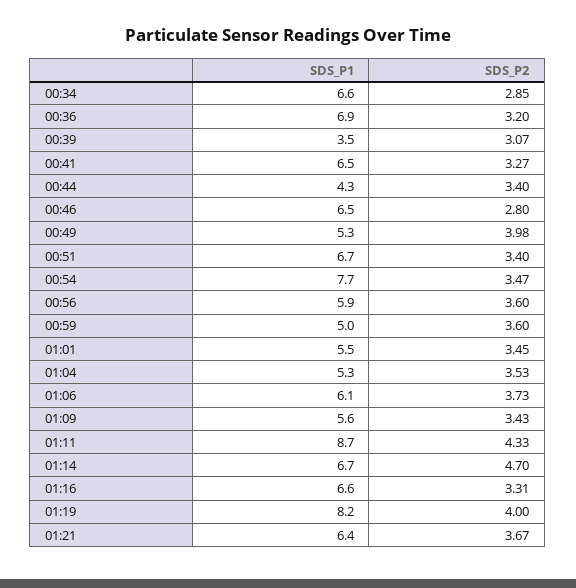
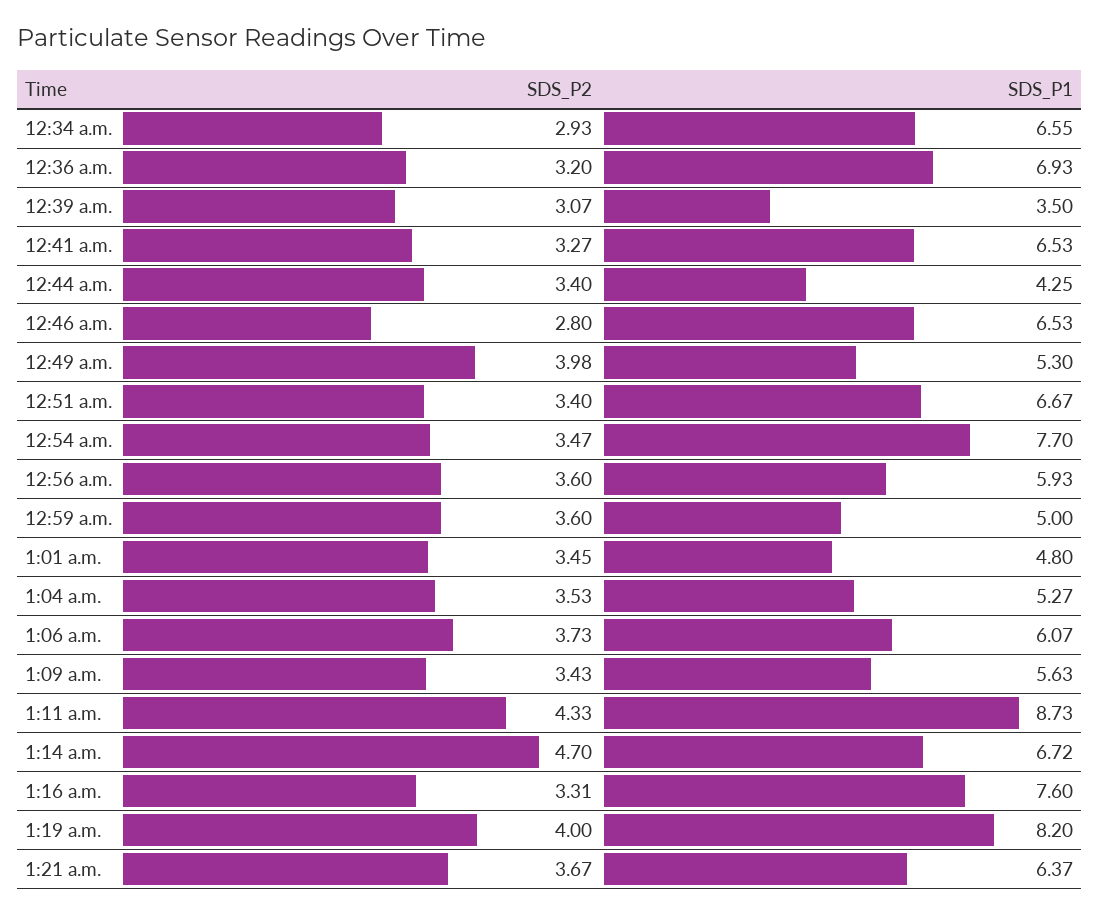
SDS_P2, 00:34: 2.85 -> 2.93
SDS_P1, 01:01: 5.5 -> 4.8
SDS_P1, 01:16: 6.6 -> 7.6

